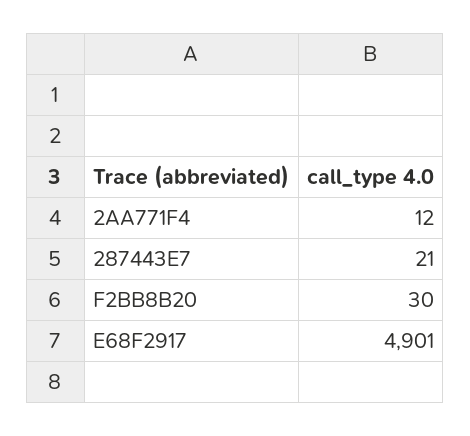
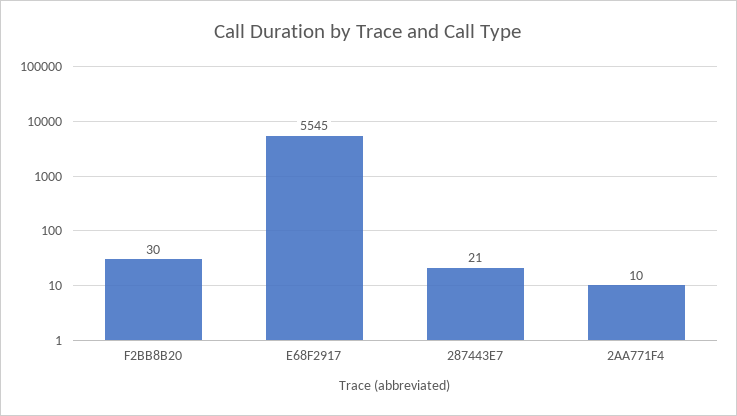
2AA771F4: 12 -> 10
E68F2917: 4901 -> 5545

